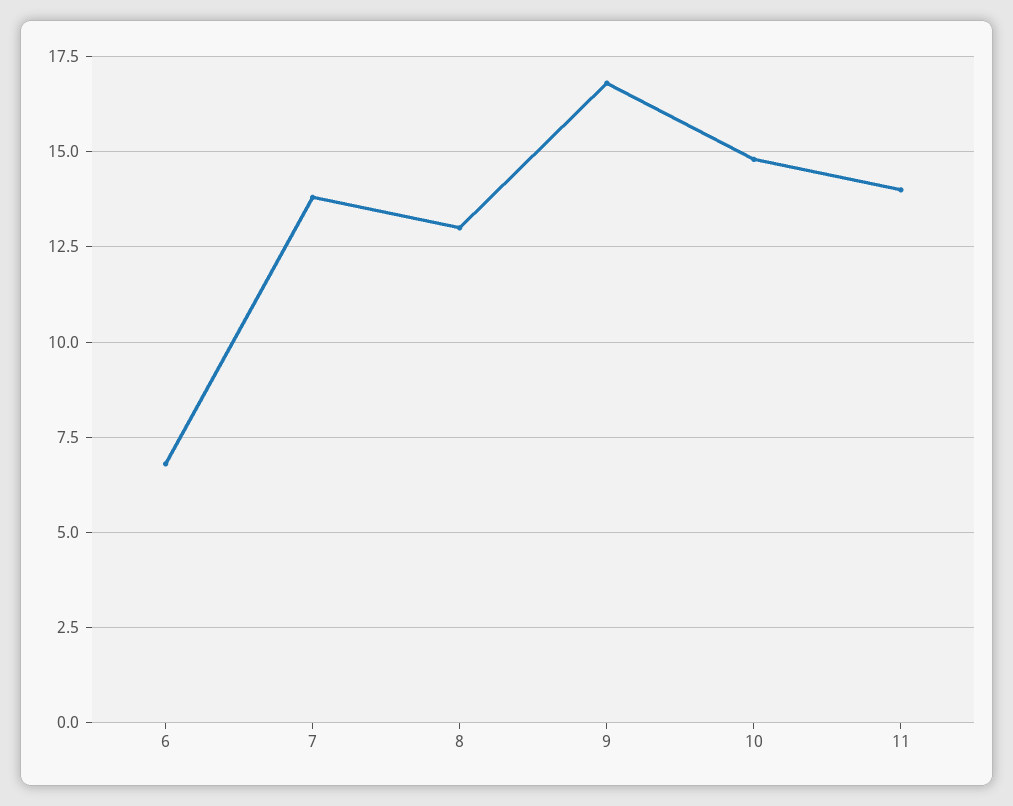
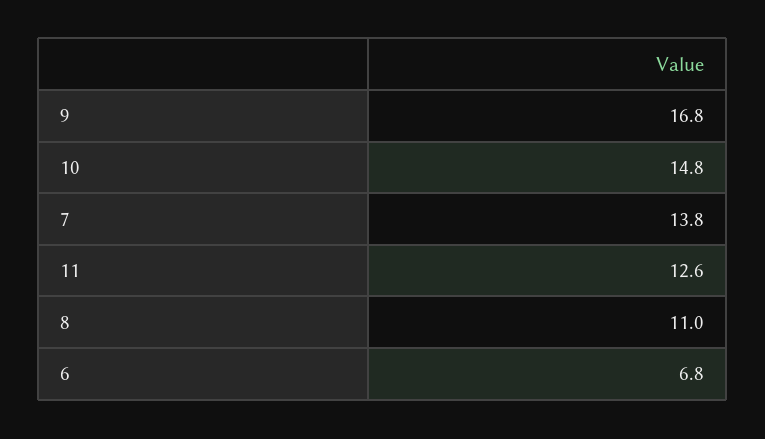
8: 13 -> 11
11: 14 -> 12.6

